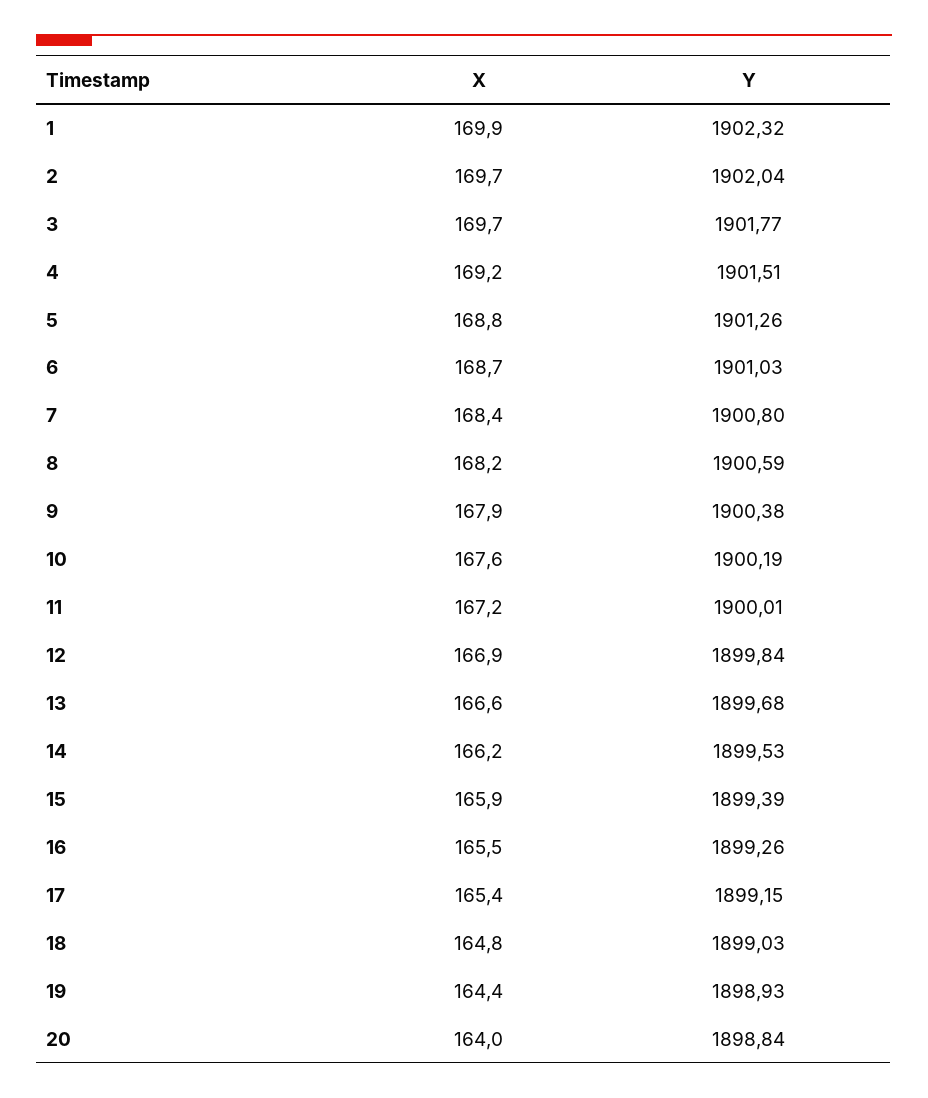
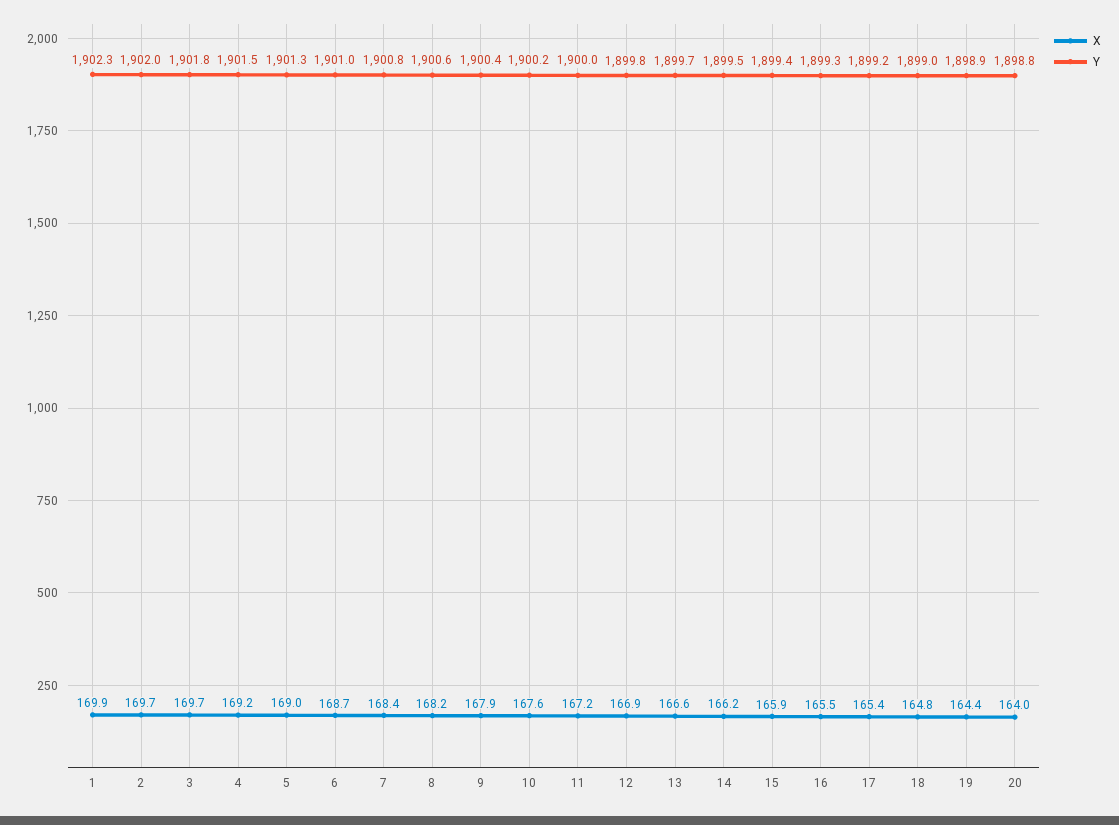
X, 5: 168.8 -> 169

